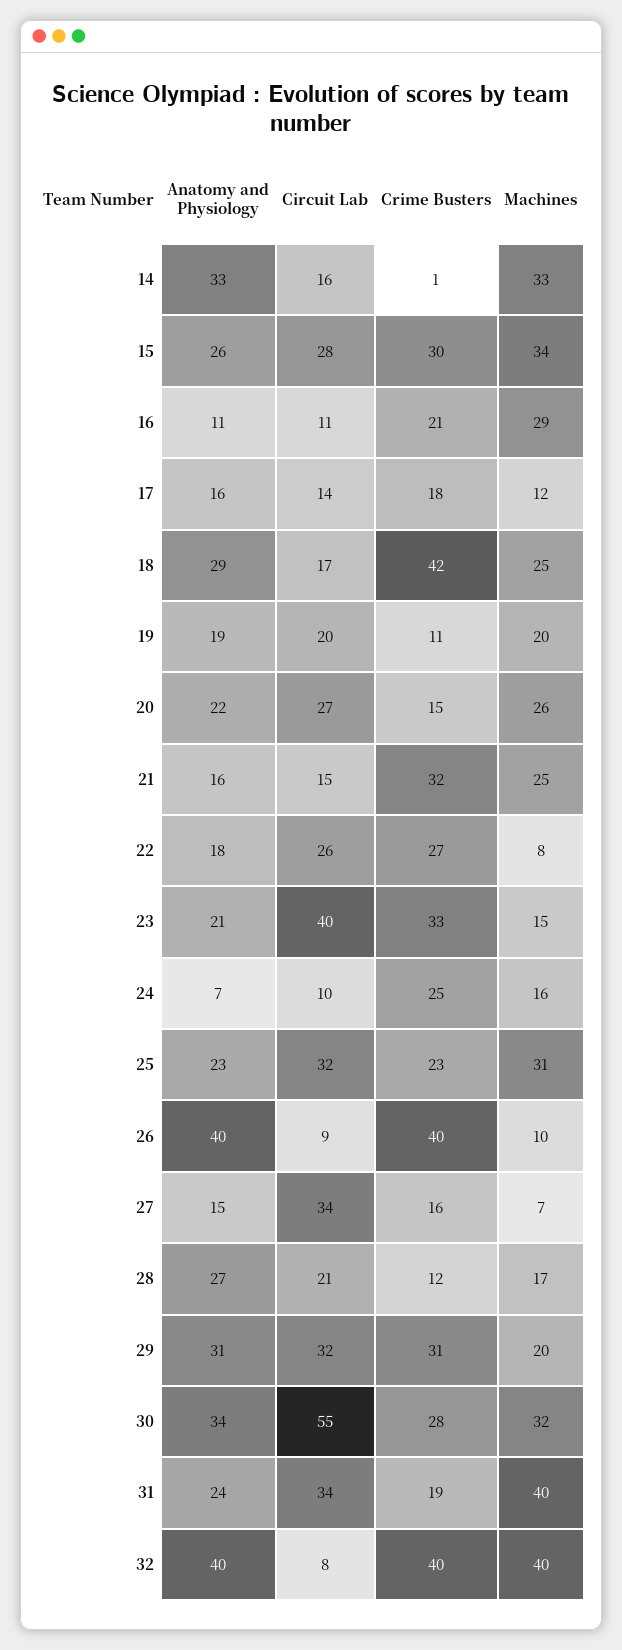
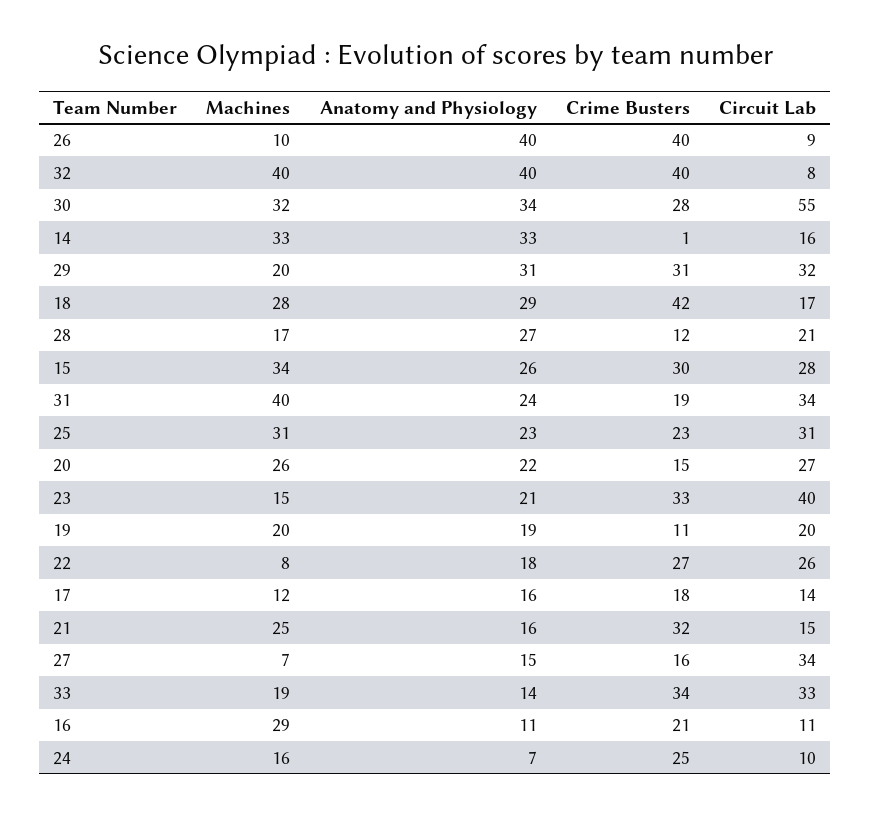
Machines, 18: 25 -> 28
Circuit Lab, 25: 32 -> 31
Machines, 33: none -> 19
Anatomy and Physiology, 33: none -> 14
Crime Busters, 33: none -> 34
Circuit Lab, 33: none -> 33

